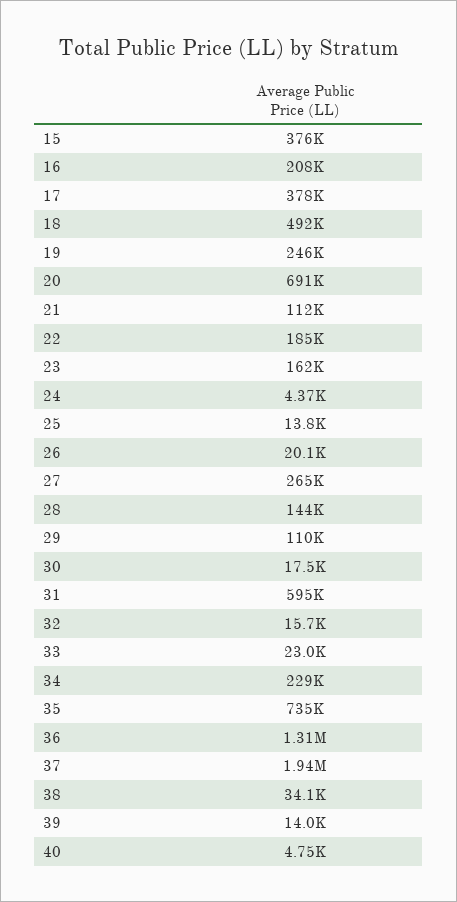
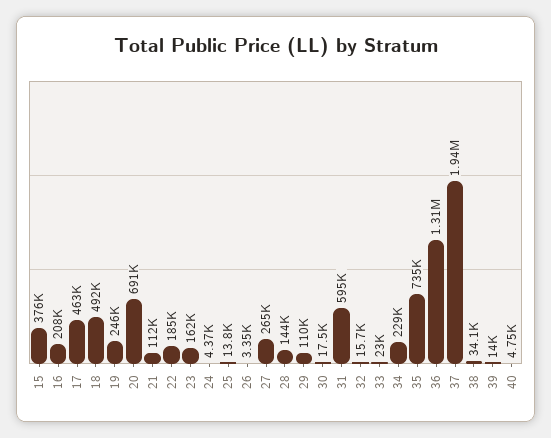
17: 378000 -> 463000
26: 20100 -> 3350

